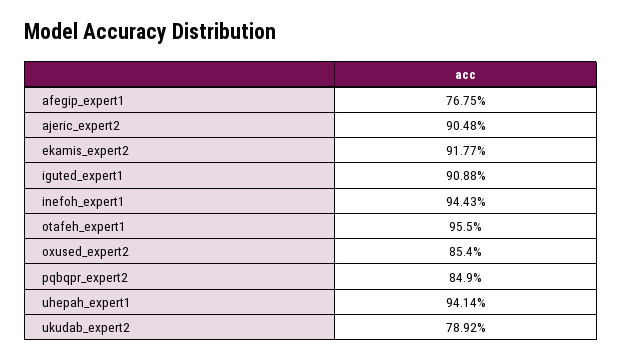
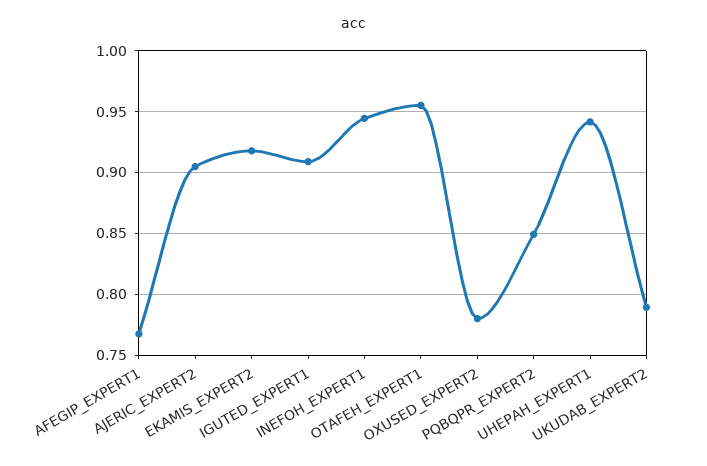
oxused_expert2: 0.854 -> 0.78

